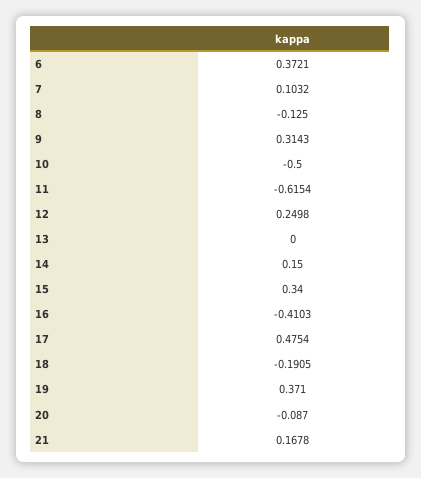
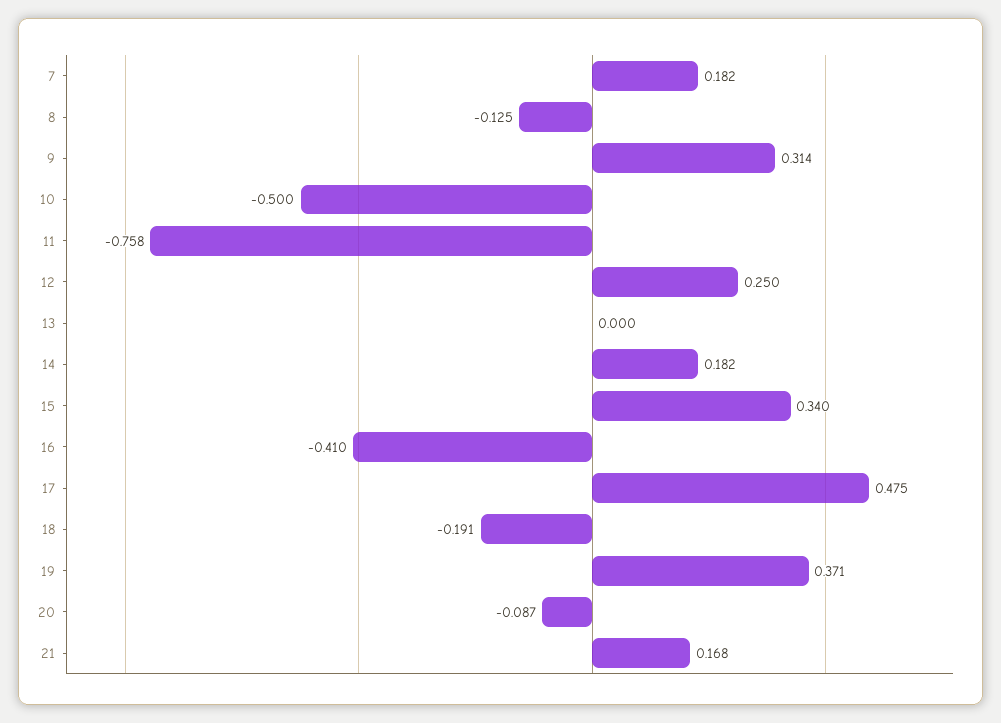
6: 0.3721 -> none
7: 0.1032 -> 0.182
11: -0.6154 -> -0.758
14: 0.15 -> 0.182

